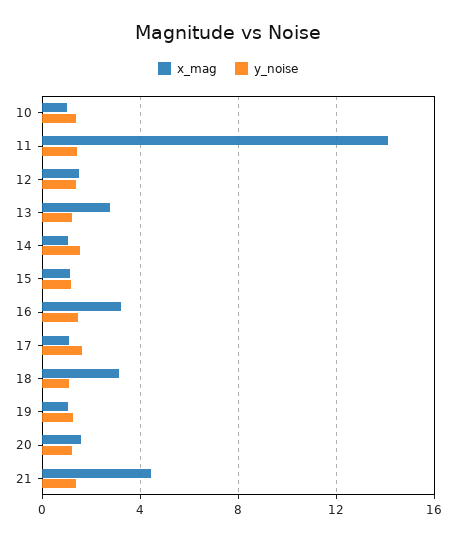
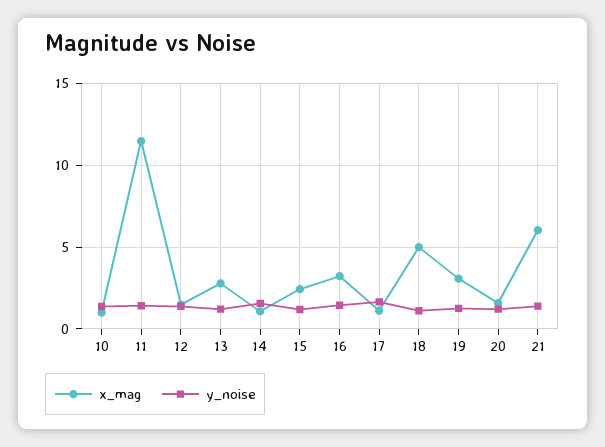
x_mag, 11: 14 -> 11.5
x_mag, 15: 1 -> 2.5
x_mag, 18: 3 -> 5
x_mag, 19: 1 -> 3
x_mag, 21: 4.5 -> 6

